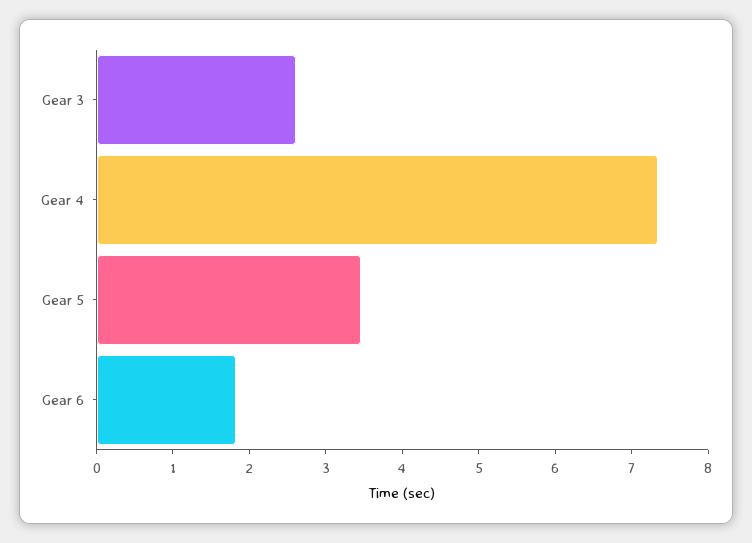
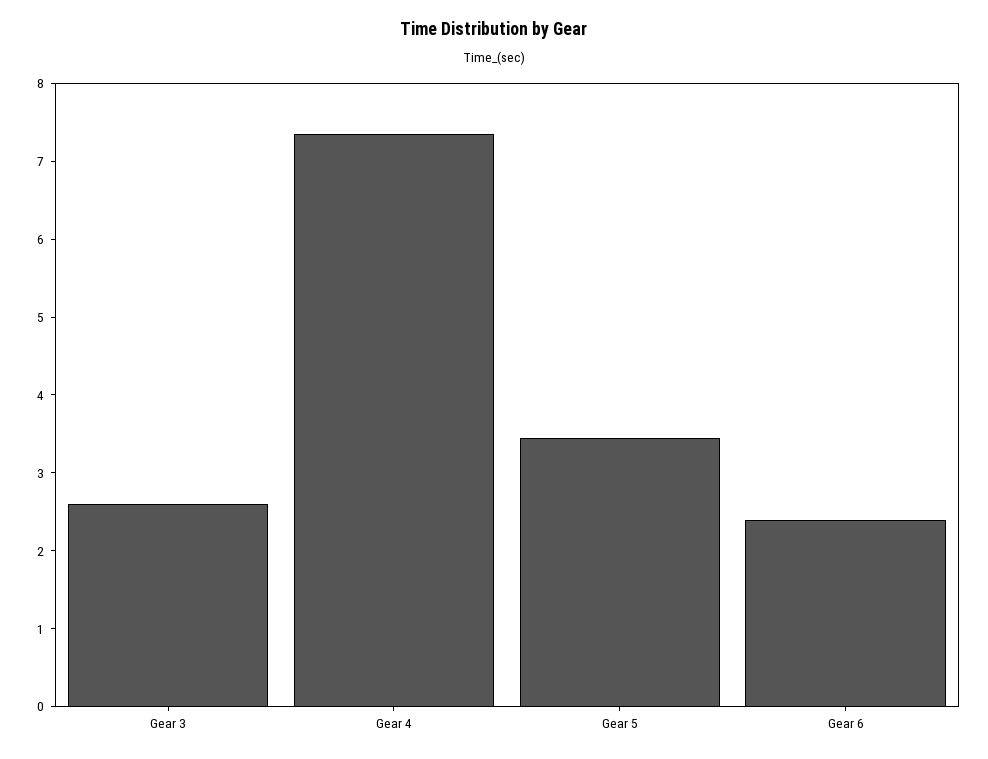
Gear 6: 1.8 -> 2.4

